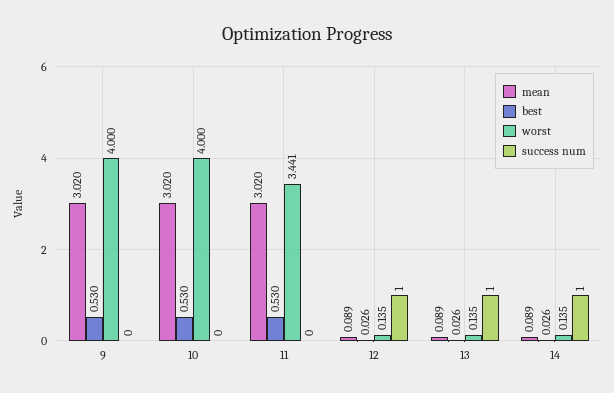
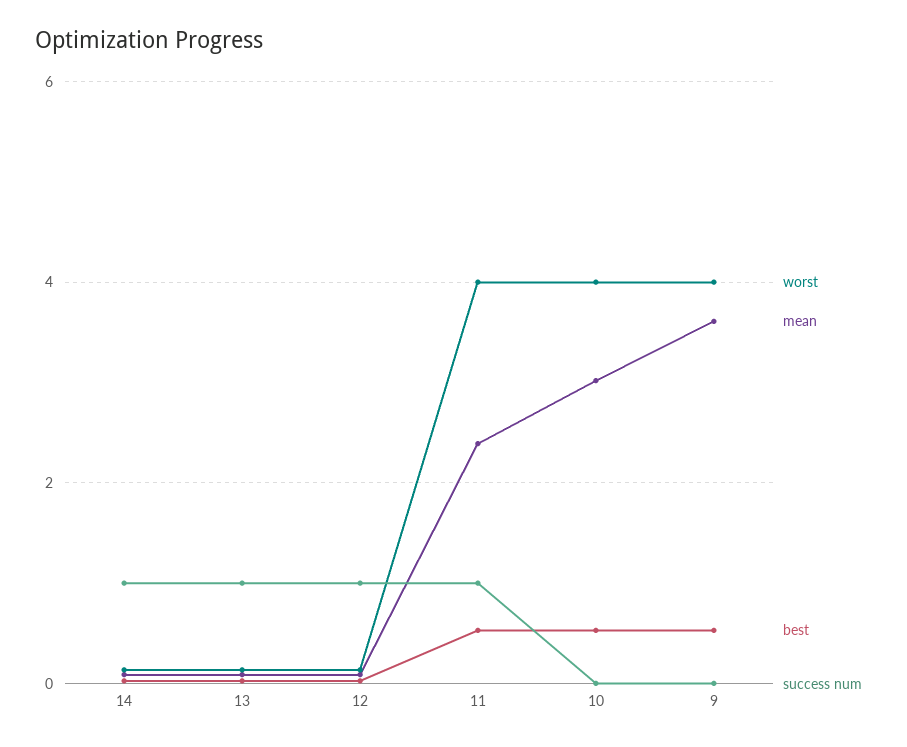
mean, 9: 3.02 -> 3.6
mean, 11: 3.02 -> 2.4
worst, 11: 3.441 -> 4
success num, 11: 0 -> 1

